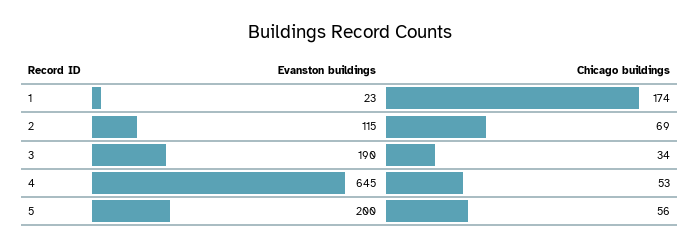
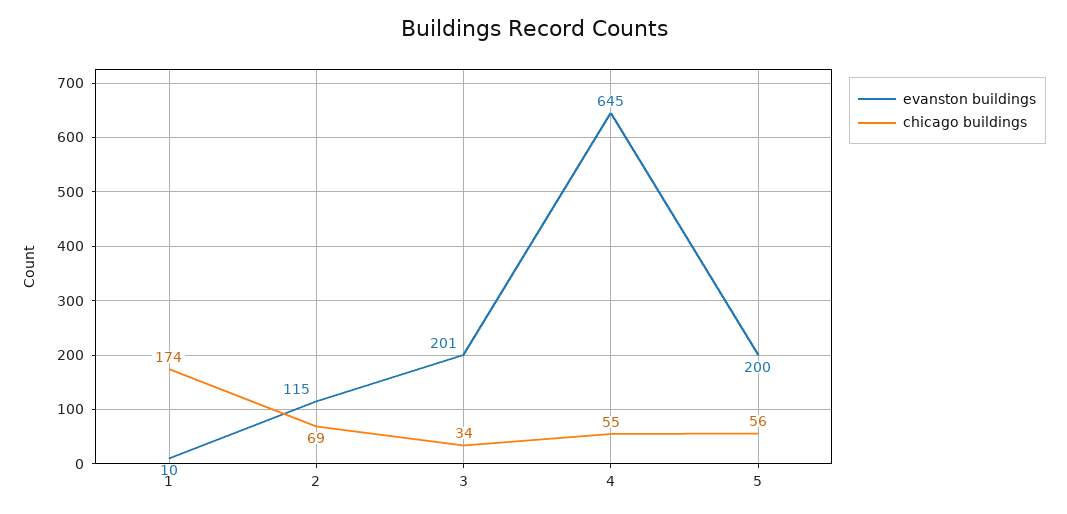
Evanston buildings, 1: 23 -> 10
Evanston buildings, 3: 190 -> 201
Chicago buildings, 4: 53 -> 55

